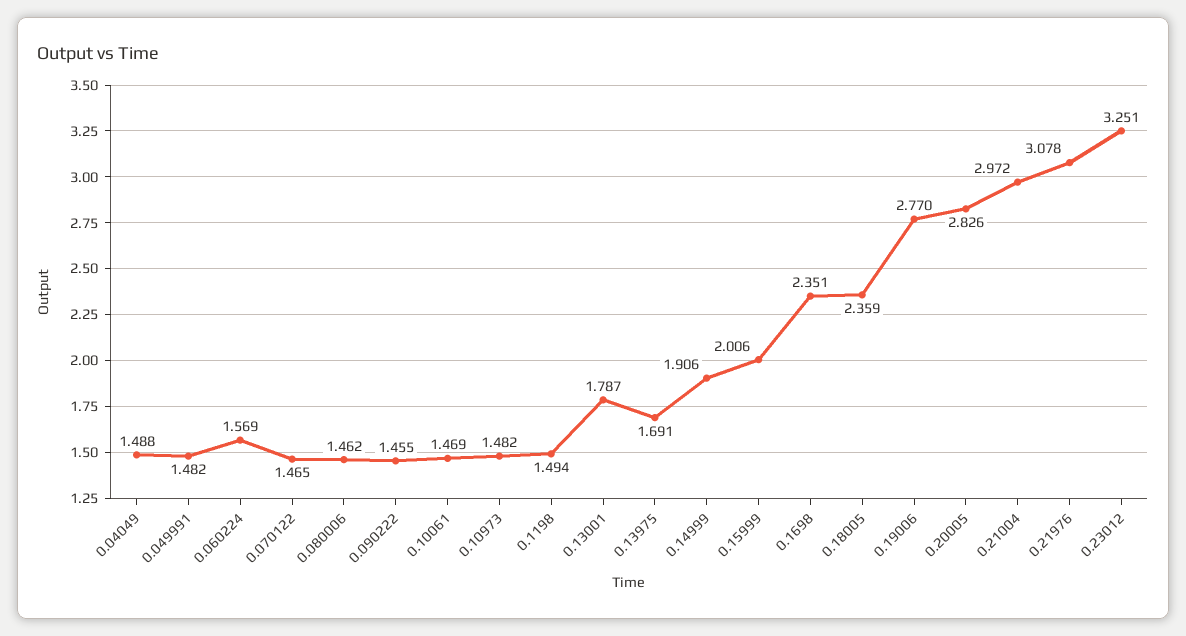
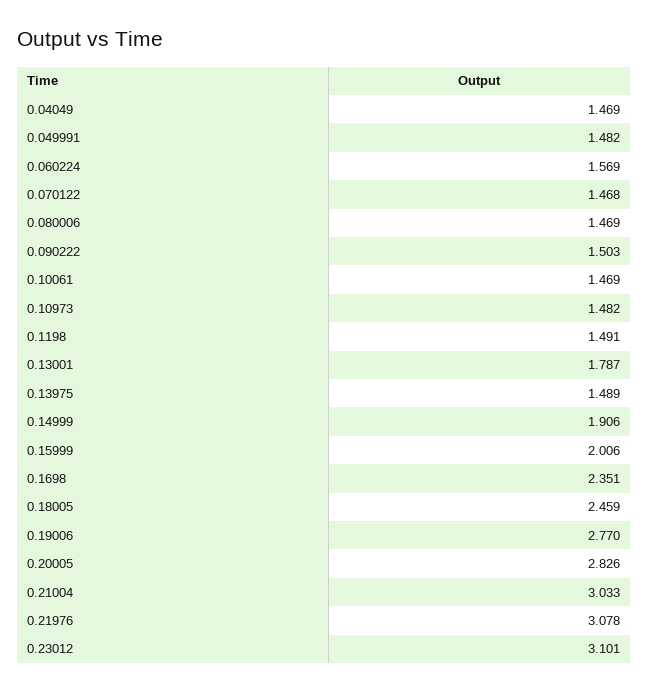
0.04049: 1.488 -> 1.469
0.070122: 1.465 -> 1.468
0.080006: 1.462 -> 1.469
0.090222: 1.455 -> 1.503
0.1198: 1.494 -> 1.491
0.13975: 1.691 -> 1.489
0.18005: 2.359 -> 2.459
0.21004: 2.972 -> 3.033
0.23012: 3.251 -> 3.101

